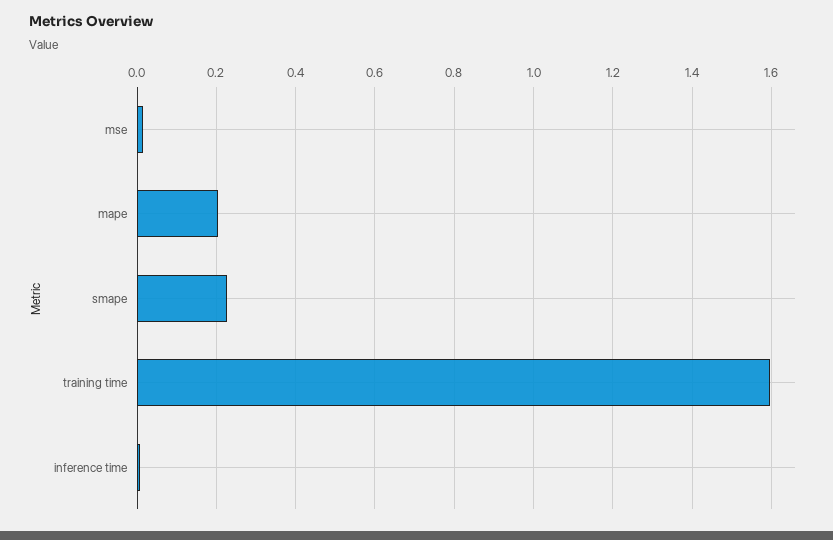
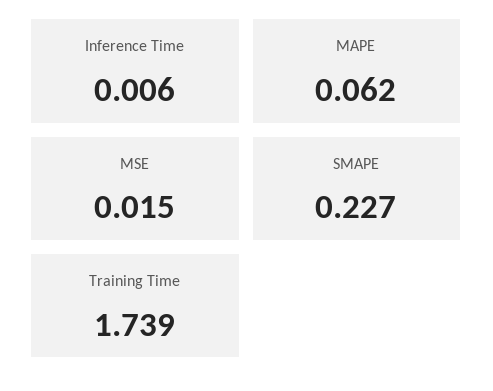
mape: 0.2 -> 0.062
training time: 1.6 -> 1.739

